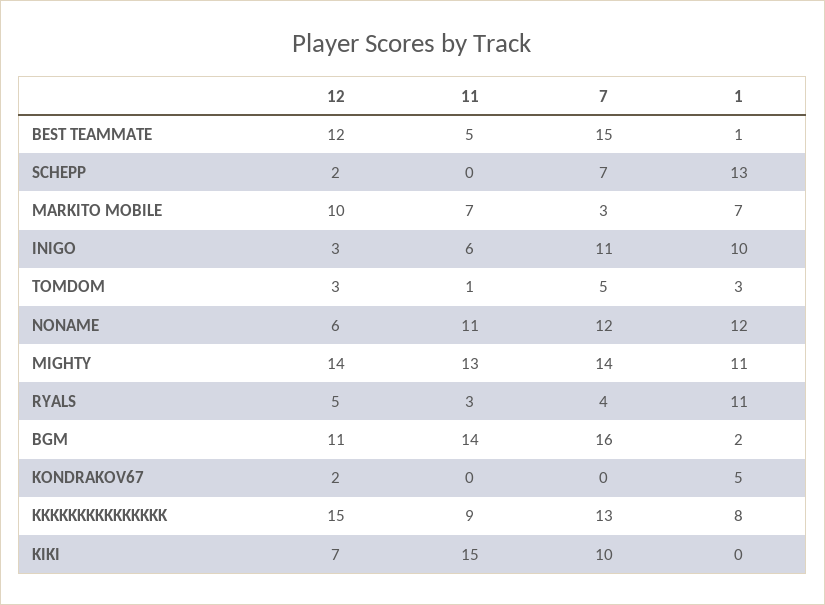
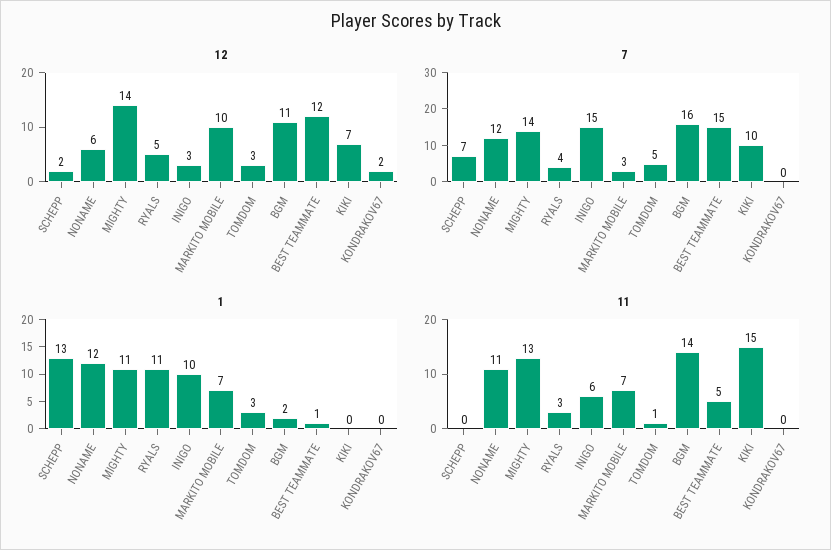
7, INIGO: 11 -> 15
1, KONDRAKOV67: 5 -> 0
12, KKKKKKKKKKKKKKK: 15 -> none
11, KKKKKKKKKKKKKKK: 9 -> none
7, KKKKKKKKKKKKKKK: 13 -> none
1, KKKKKKKKKKKKKKK: 8 -> none

